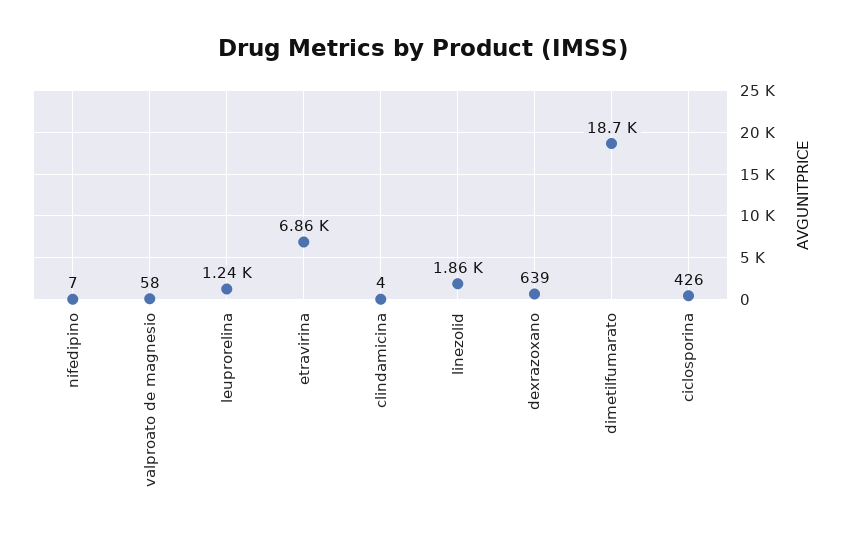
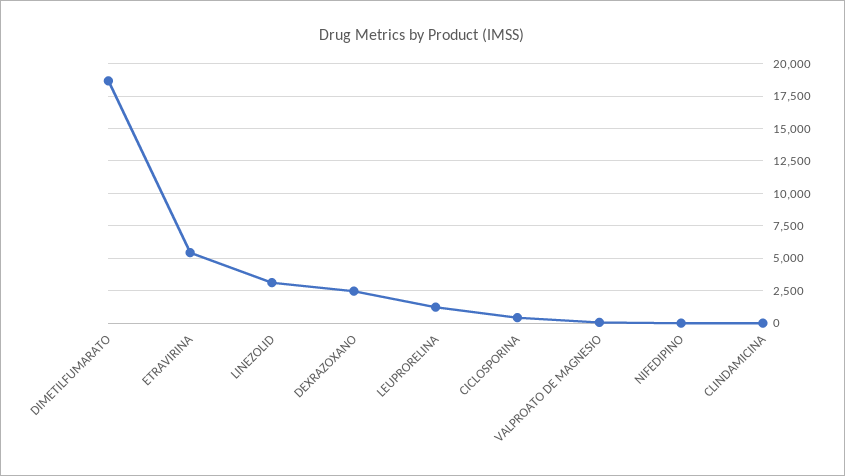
etravirina: 6860 -> 5500
linezolid: 1860 -> 3000
dexrazoxano: 639 -> 2500

